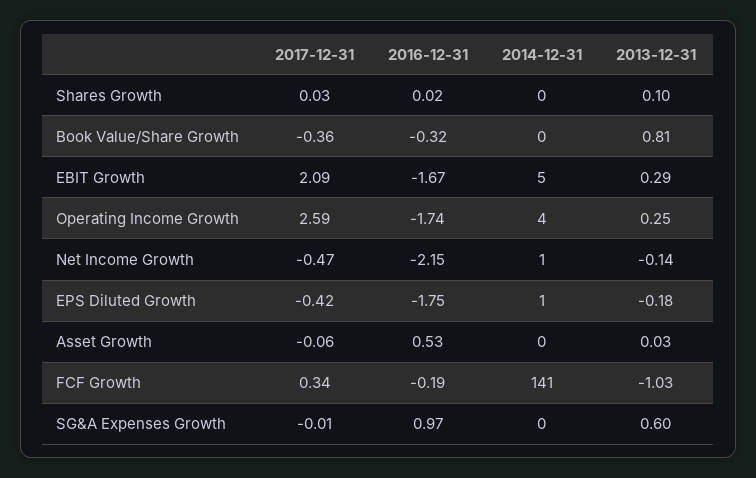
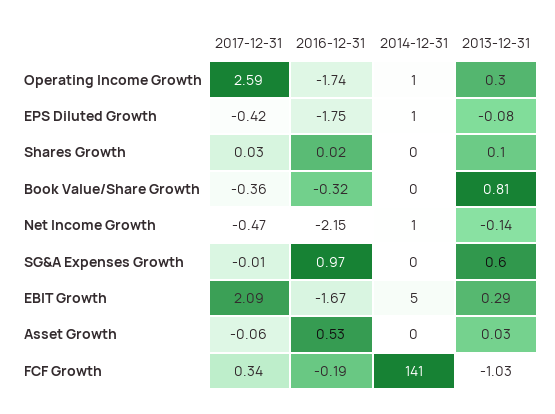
2014-12-31, Operating Income Growth: 4 -> 1
2013-12-31, Operating Income Growth: 0.25 -> 0.3
2013-12-31, EPS Diluted Growth: -0.18 -> -0.08

